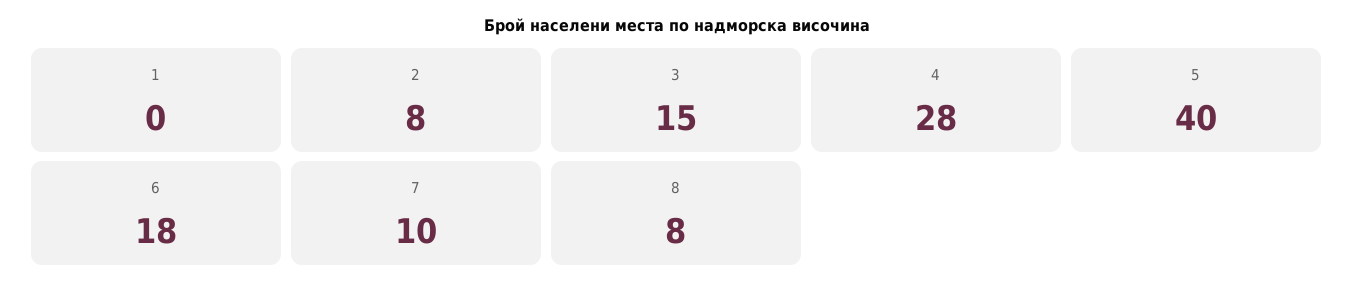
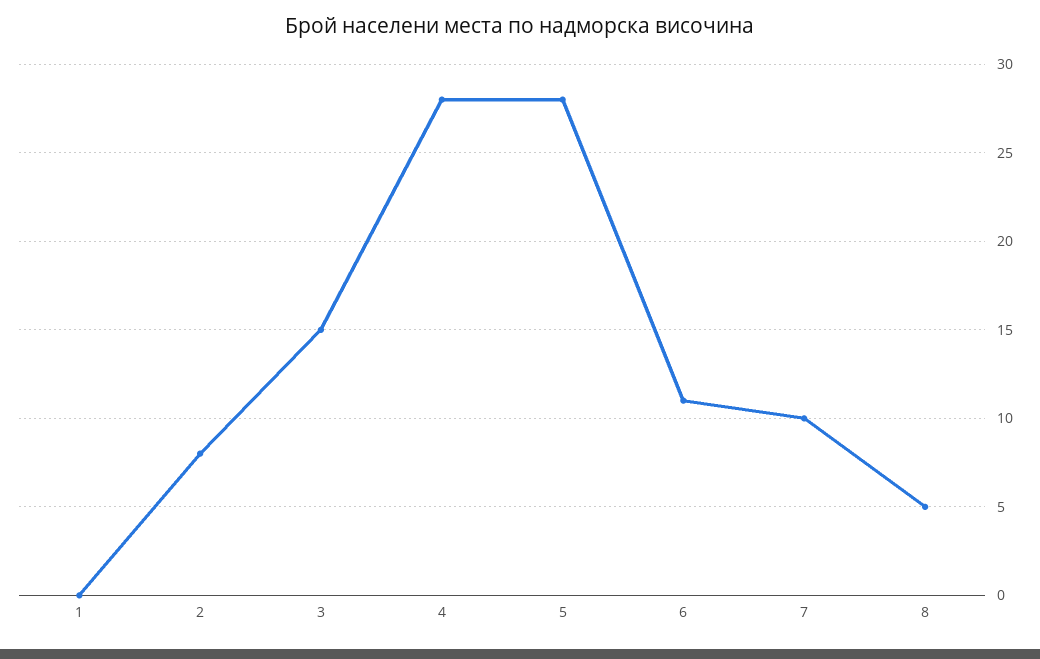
5: 40 -> 28
6: 18 -> 11
8: 8 -> 5

